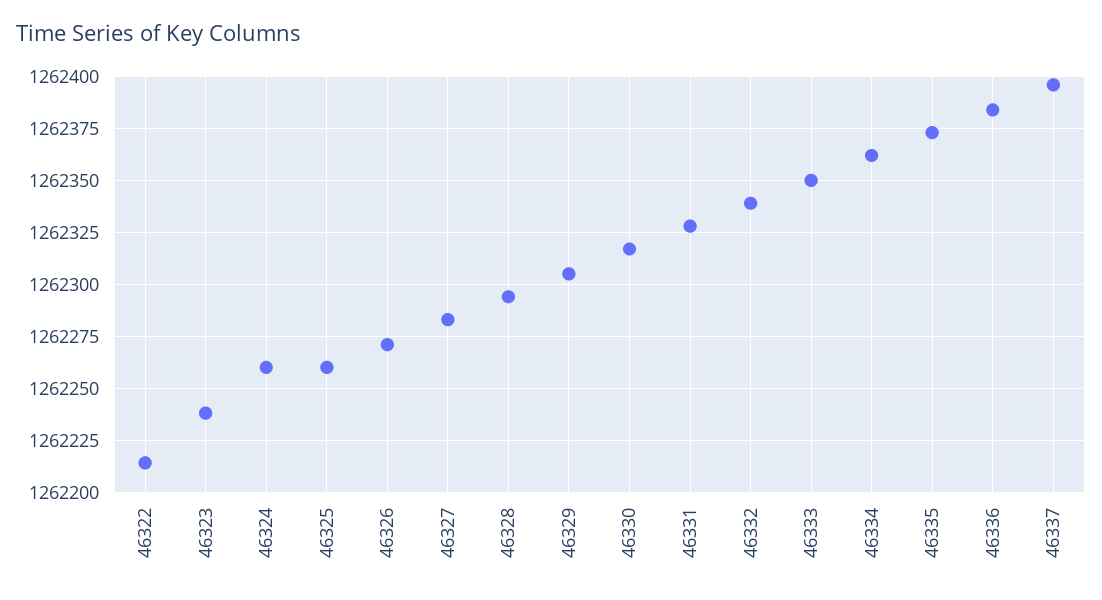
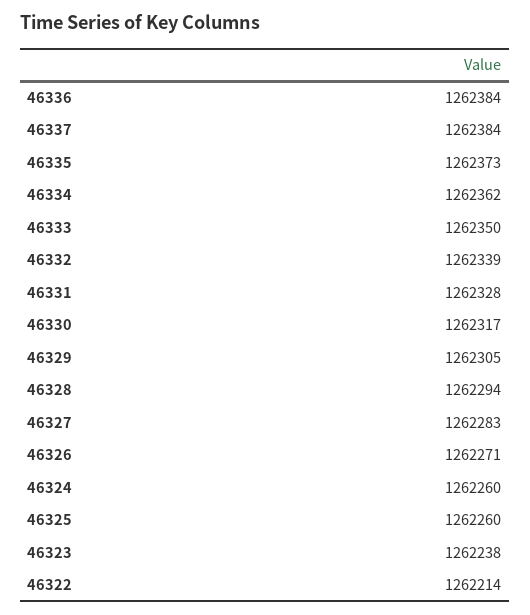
46337: 1262395 -> 1262384

